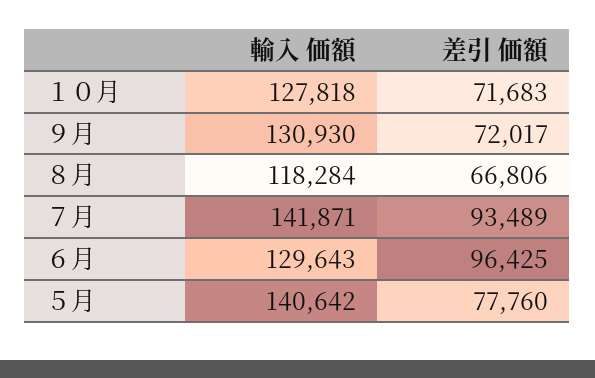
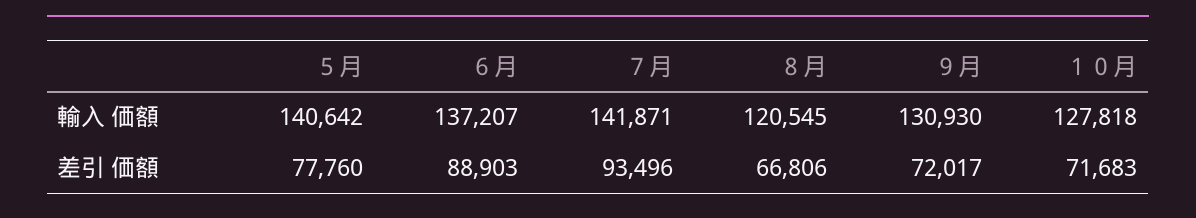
輸入 価額, ８月: 118284 -> 120545
差引 価額, ７月: 93489 -> 93496
輸入 価額, ６月: 129643 -> 137207
差引 価額, ６月: 96425 -> 88903

